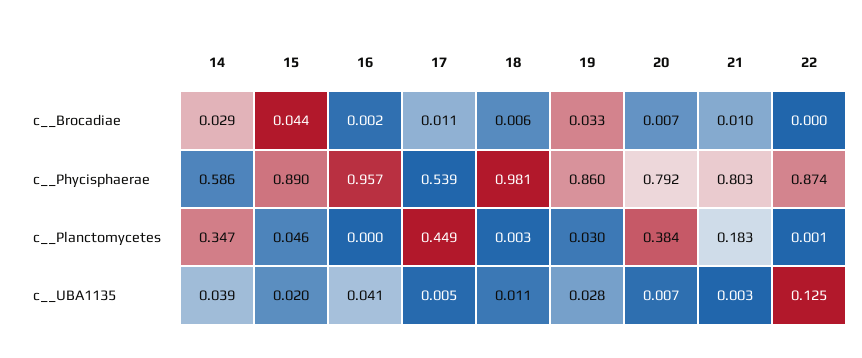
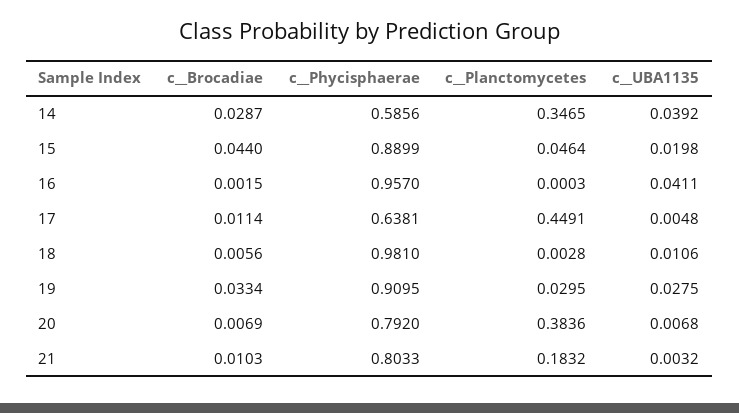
22, c__Brocadiae: 0 -> none
17, c__Phycisphaerae: 0.539 -> 0.6381
19, c__Phycisphaerae: 0.86 -> 0.9095
22, c__Phycisphaerae: 0.874 -> none
22, c__Planctomycetes: 0.001 -> none
22, c__UBA1135: 0.125 -> none

